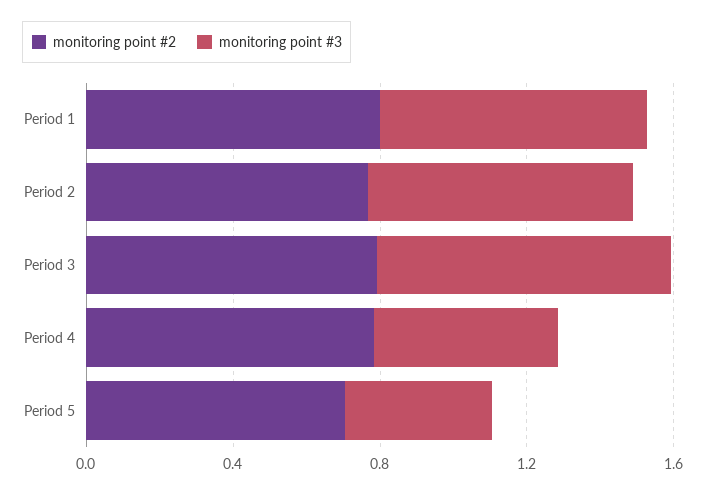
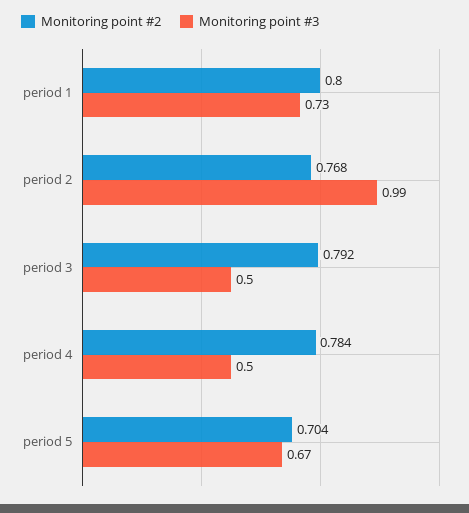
monitoring point #3, Period 2: 0.7 -> 0.99
monitoring point #3, Period 3: 0.8 -> 0.5
monitoring point #3, Period 5: 0.4 -> 0.67

